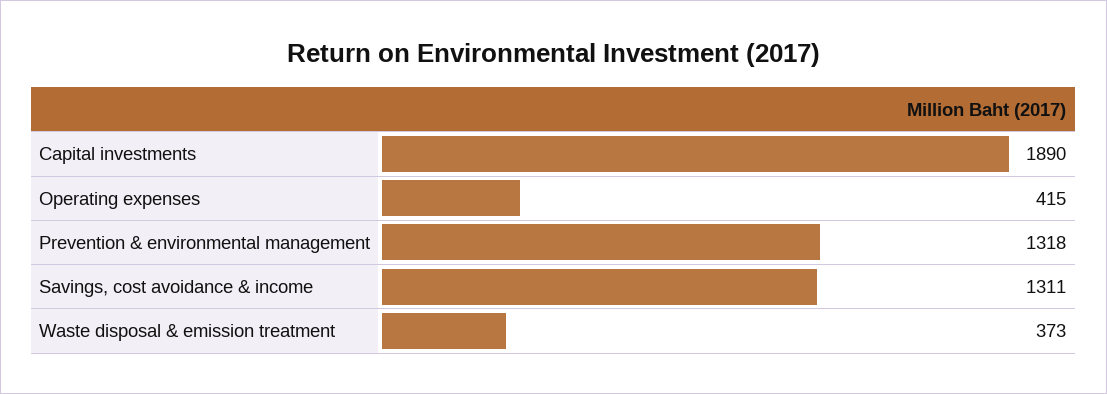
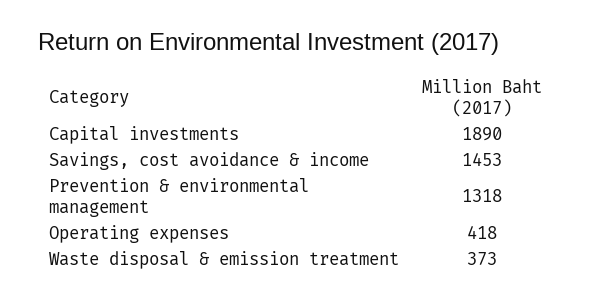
Operating expenses: 415 -> 418
Savings, cost avoidance & income: 1311 -> 1453

